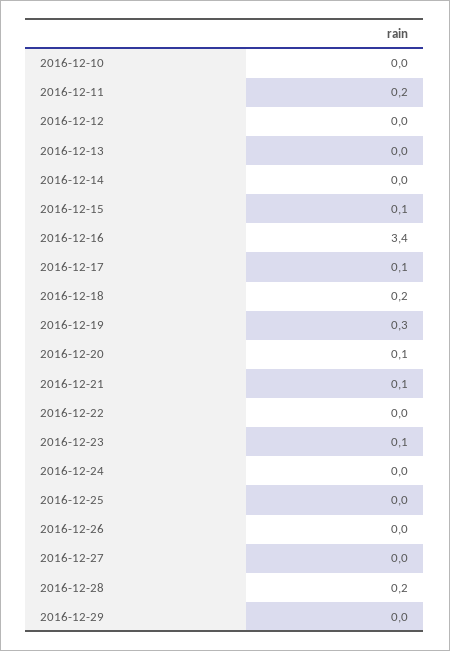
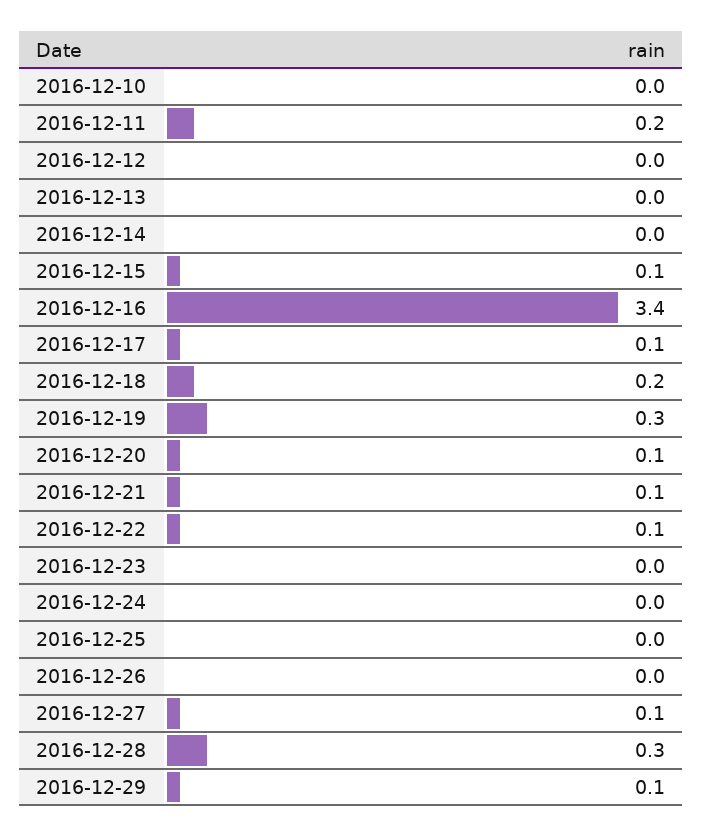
2016-12-22: 0 -> 0.1
2016-12-23: 0.1 -> 0
2016-12-27: 0 -> 0.1
2016-12-28: 0.2 -> 0.3
2016-12-29: 0 -> 0.1

